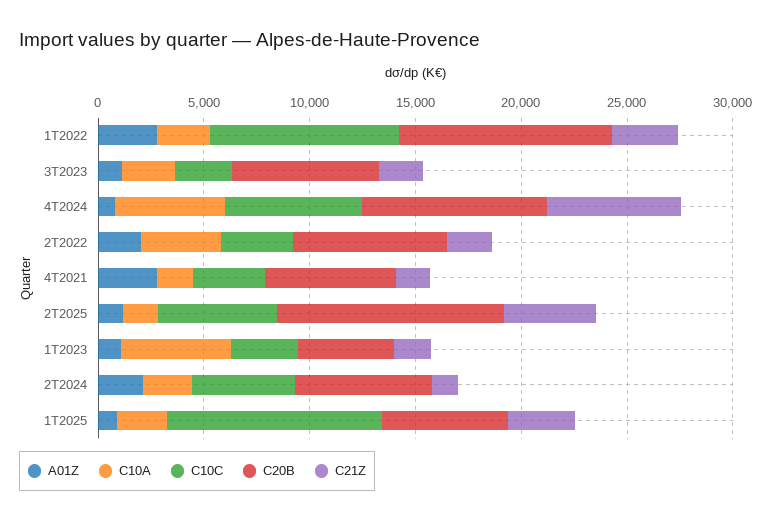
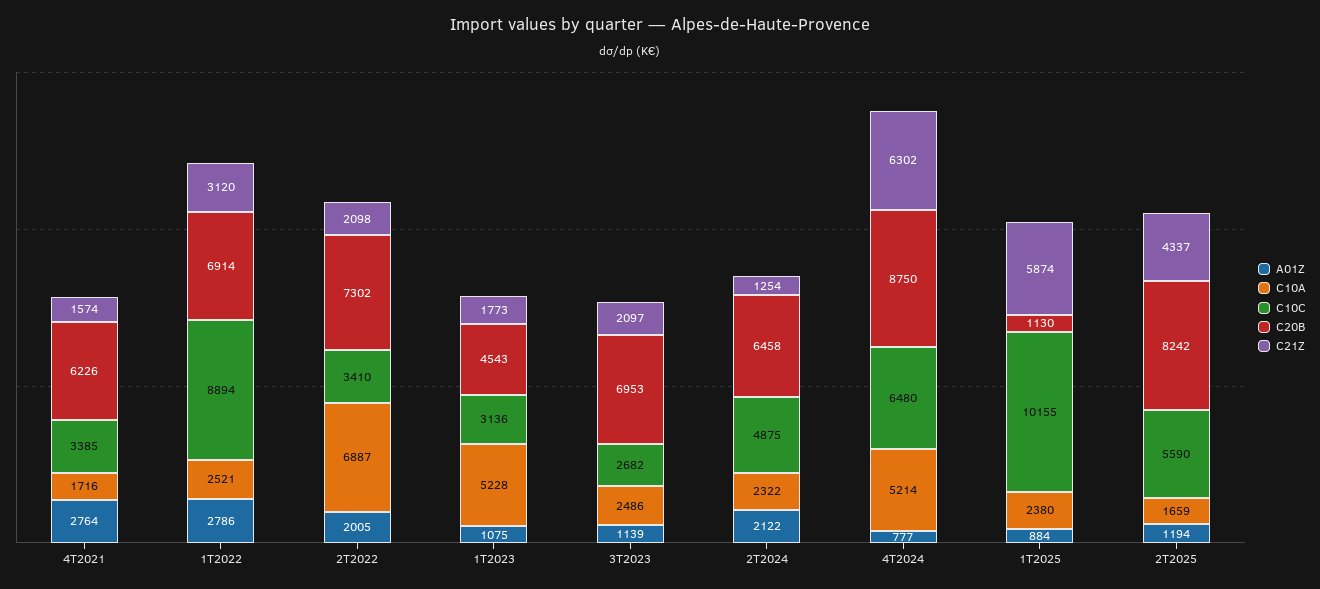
C20B, 1T2022: 10000 -> 6914
C10A, 2T2022: 4000 -> 6887
C20B, 2T2025: 11000 -> 8242
C20B, 1T2025: 6000 -> 1130
C21Z, 1T2025: 3000 -> 5874

